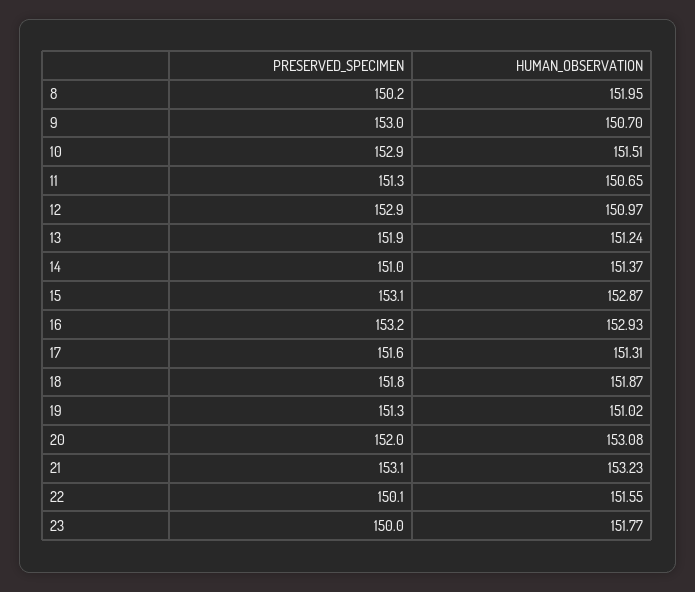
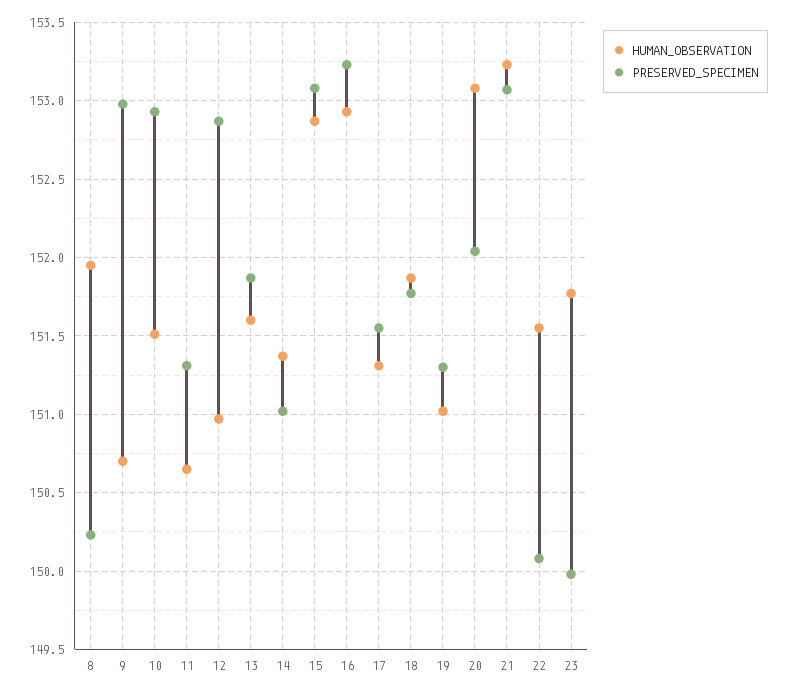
HUMAN_OBSERVATION, 13: 151.24 -> 151.6

